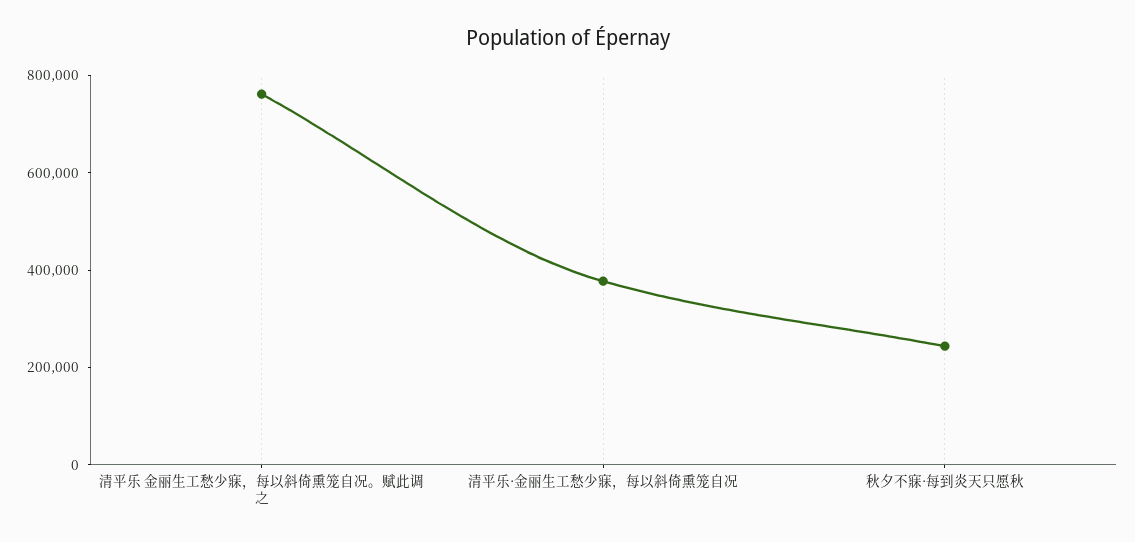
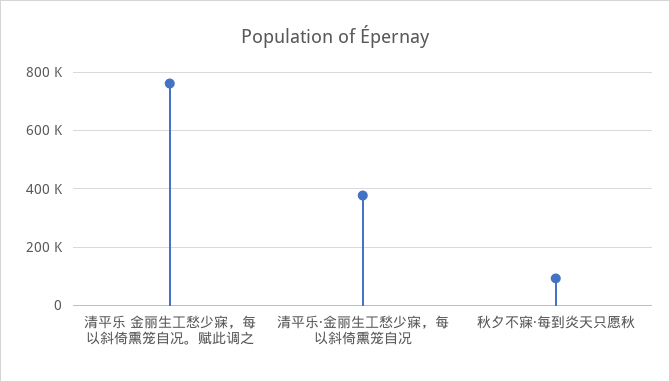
秋夕不寐·每到炎天只愿秋: 250000 -> 100000

